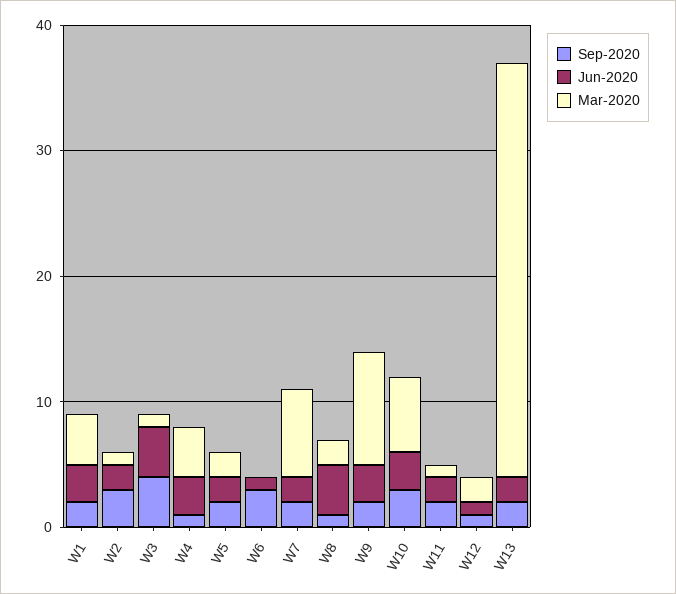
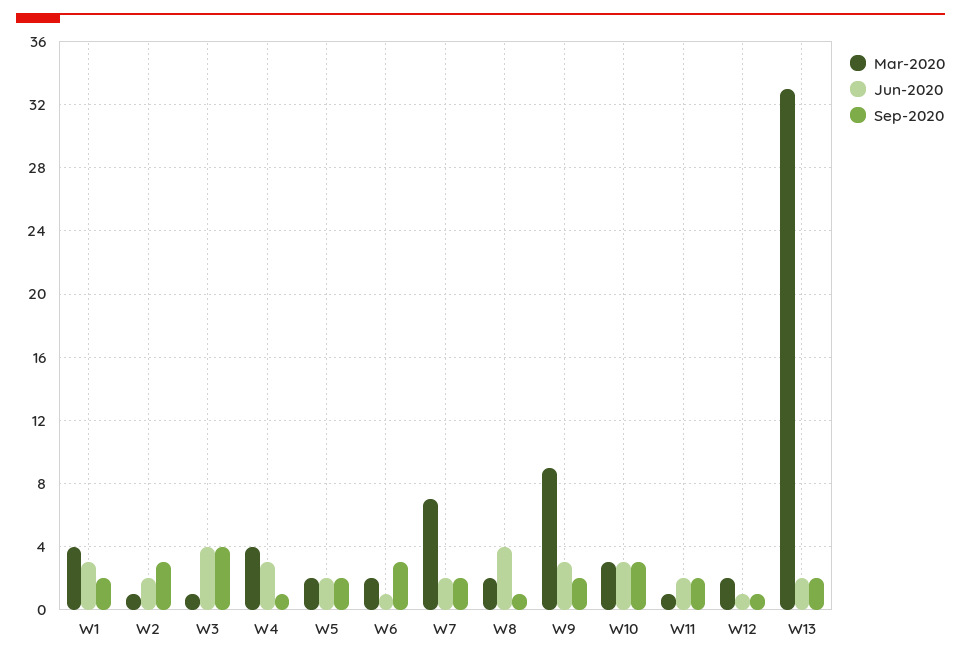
Mar-2020, W6: 0 -> 2
Mar-2020, W10: 6 -> 3

